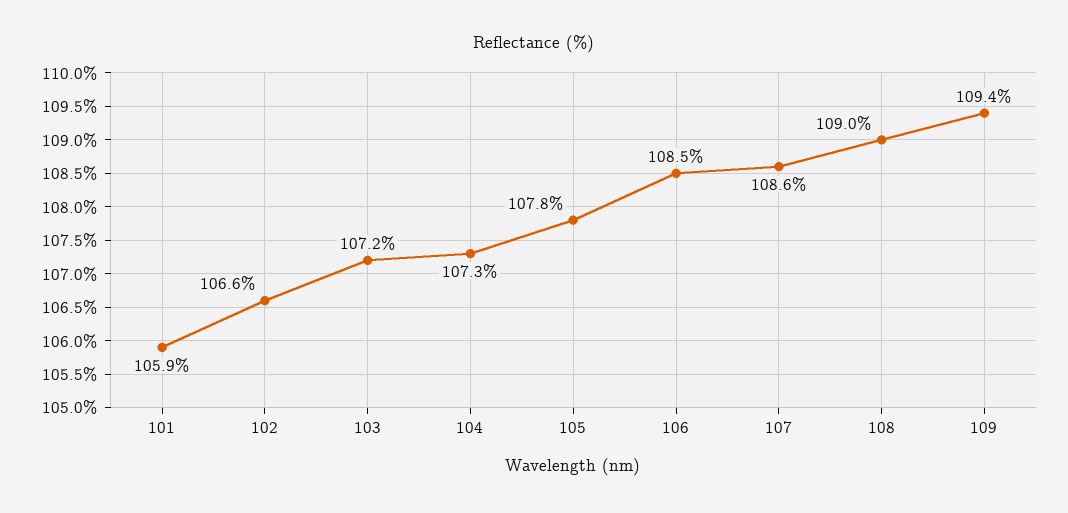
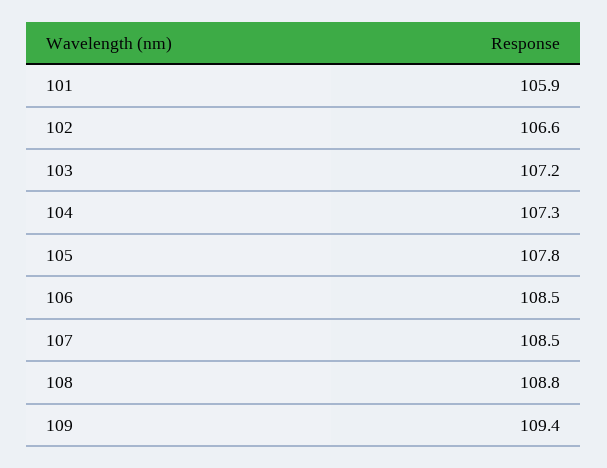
107: 108.6 -> 108.5
108: 109 -> 108.8

